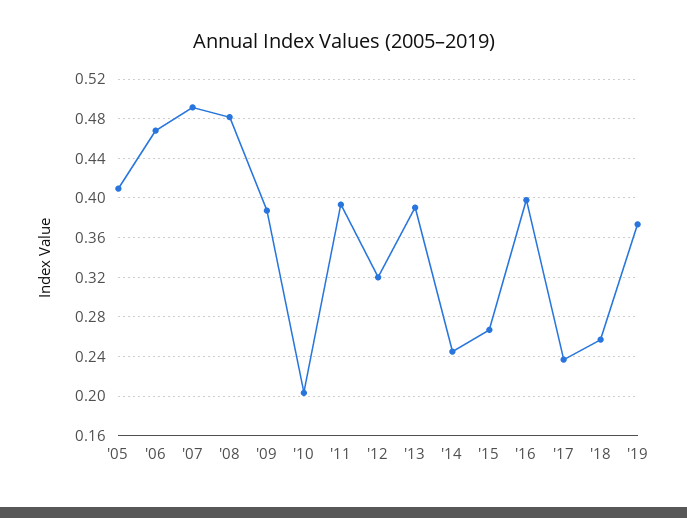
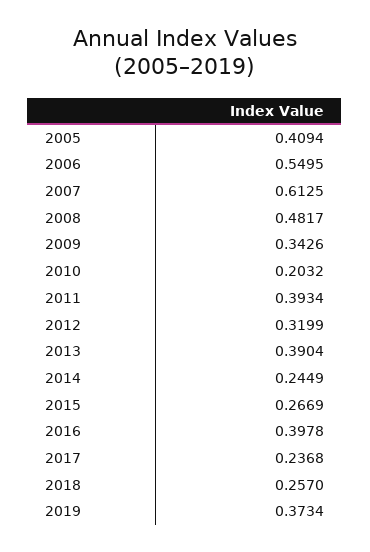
'06: 0.47 -> 0.5495
'07: 0.49 -> 0.6125
'09: 0.39 -> 0.3426

